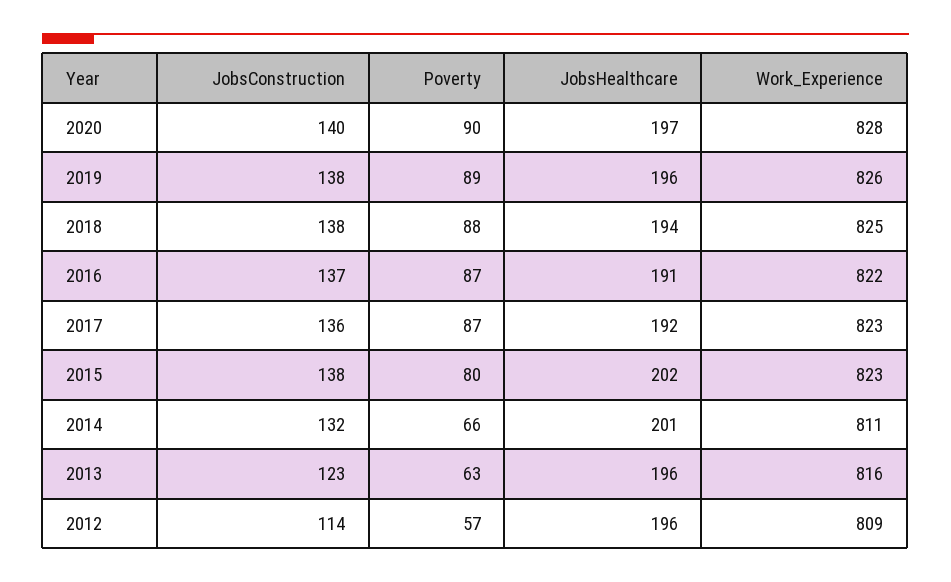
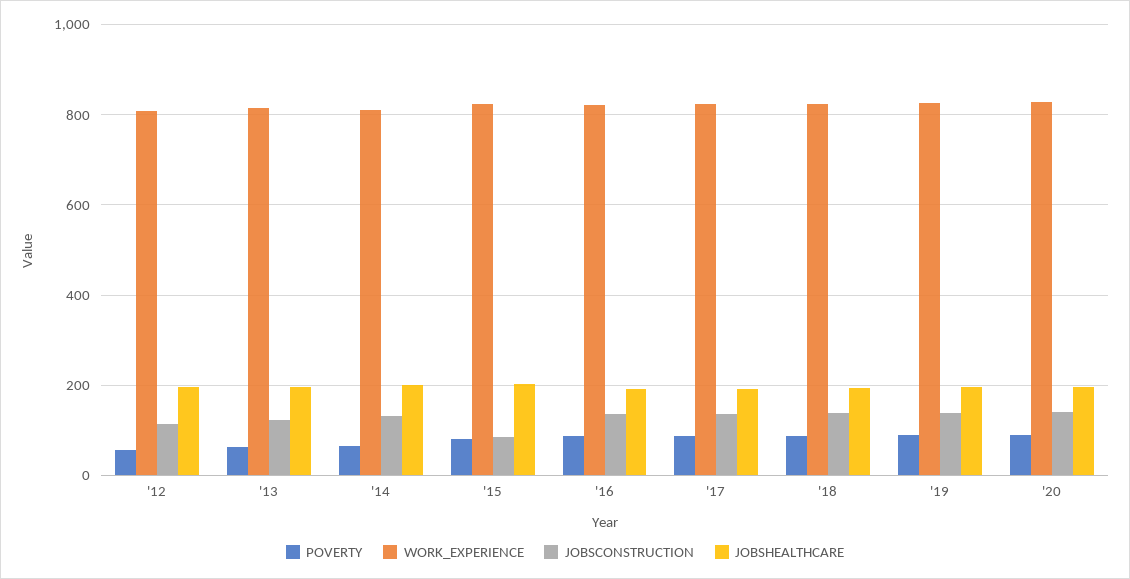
JobsConstruction, 2015: 138 -> 80

